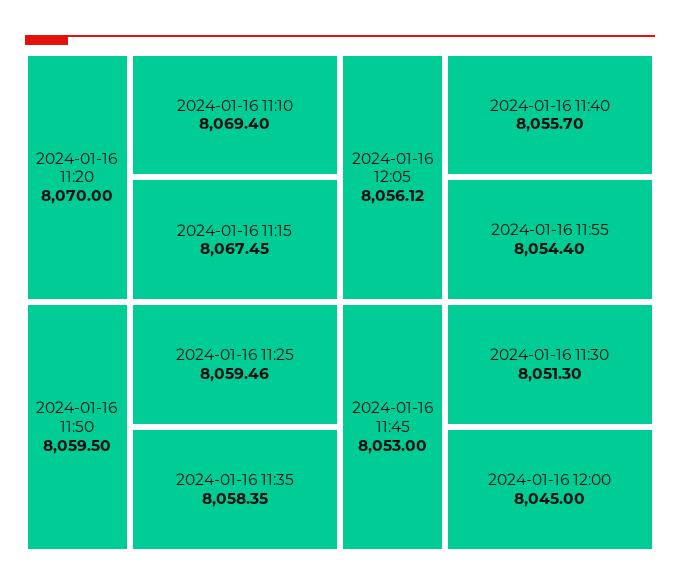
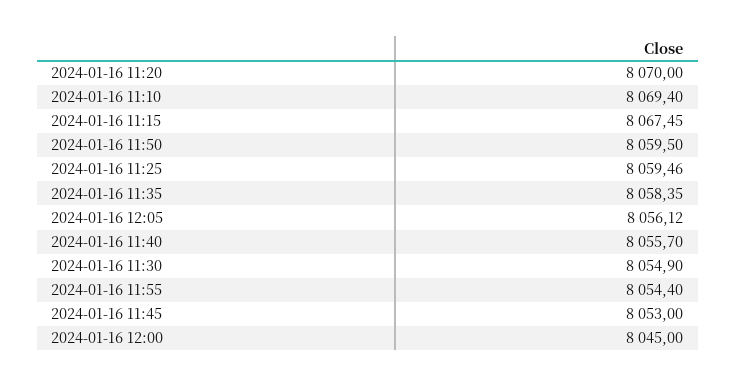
2024-01-16 11:30: 8051.3 -> 8054.9

